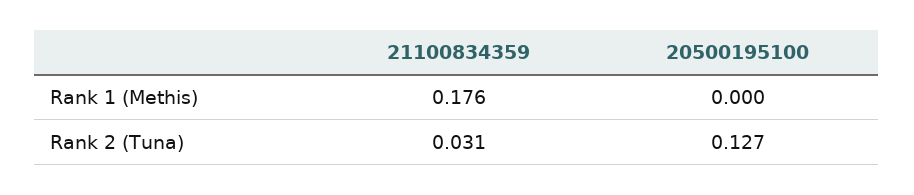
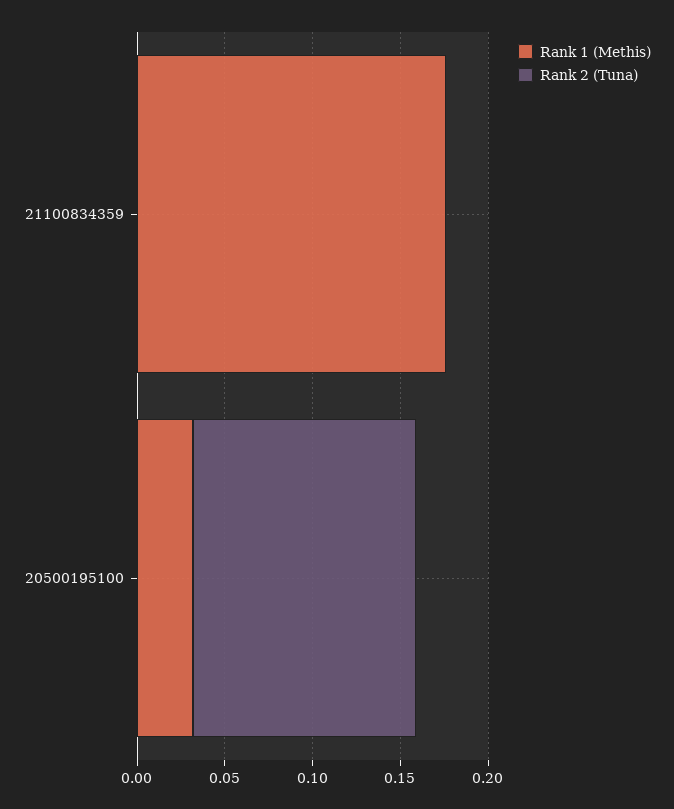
Rank 1 (Methis), 20500195100: 0 -> 0.03
Rank 2 (Tuna), 21100834359: 0.031 -> 0

